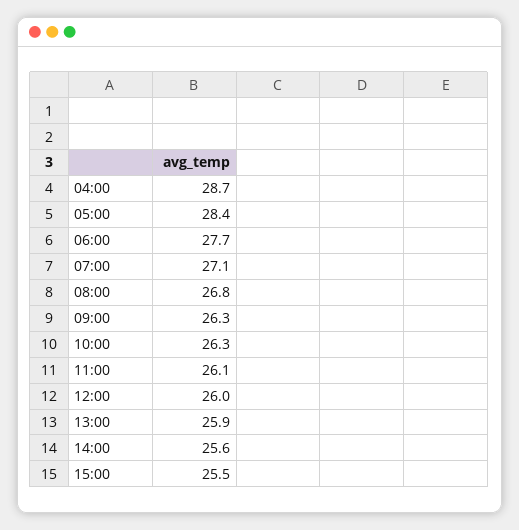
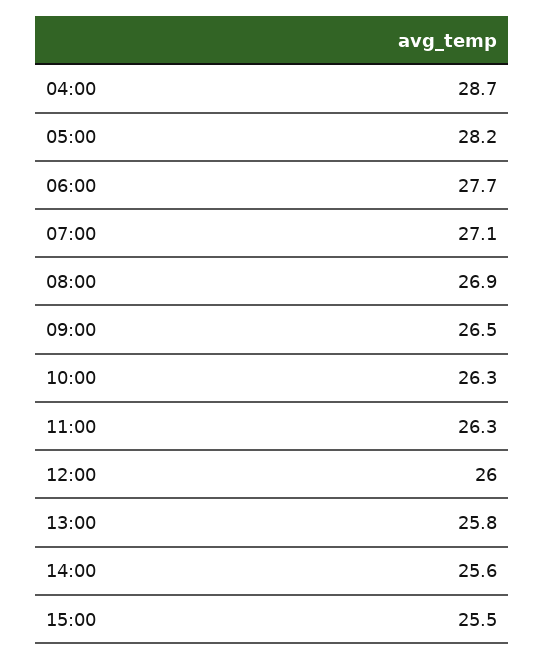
05:00: 28.4 -> 28.2
08:00: 26.8 -> 26.9
09:00: 26.3 -> 26.5
11:00: 26.1 -> 26.3
13:00: 25.9 -> 25.8

